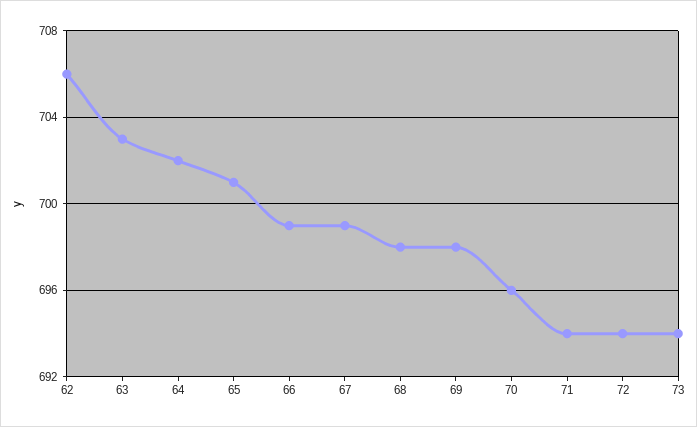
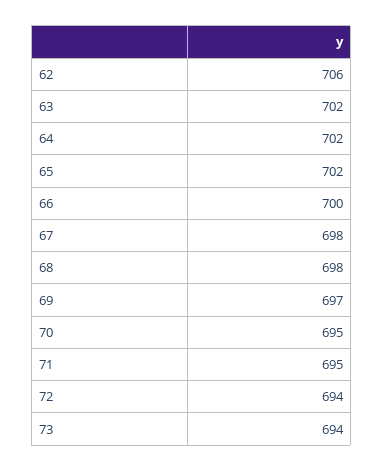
63: 703 -> 702
65: 701 -> 702
66: 699 -> 700
67: 699 -> 698
69: 698 -> 697
70: 696 -> 695
71: 694 -> 695

